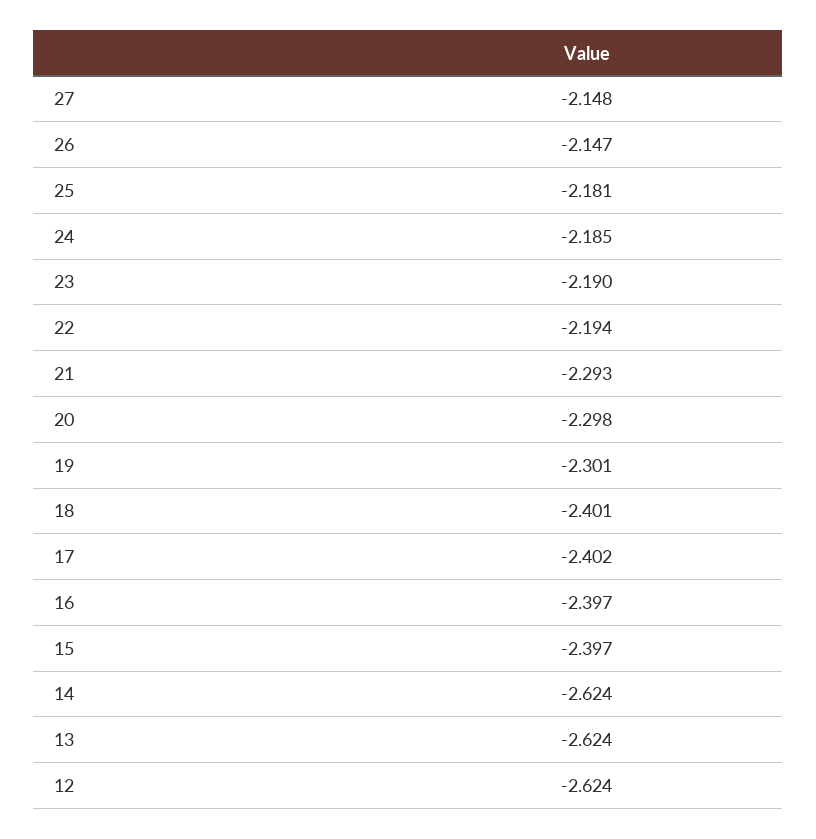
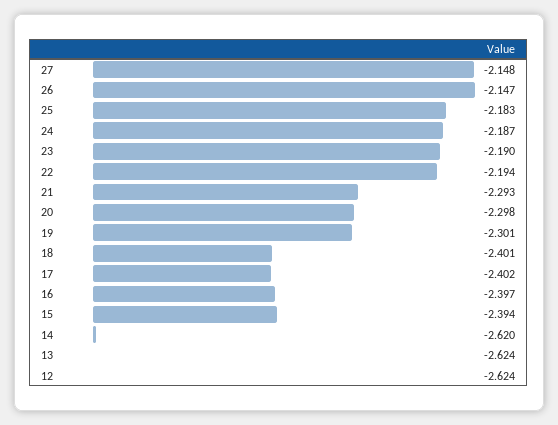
25: -2.181 -> -2.183
24: -2.185 -> -2.187
15: -2.397 -> -2.394
14: -2.624 -> -2.62

